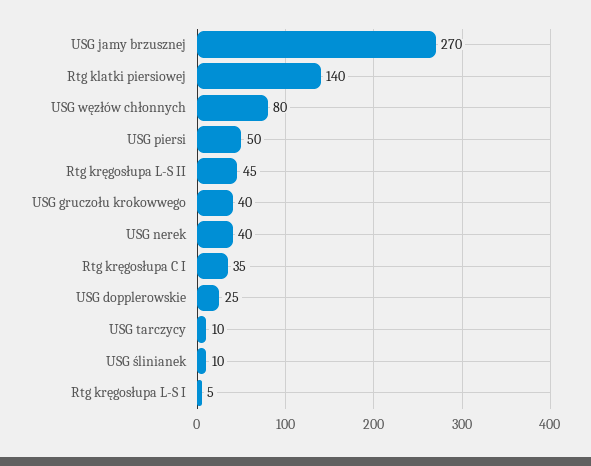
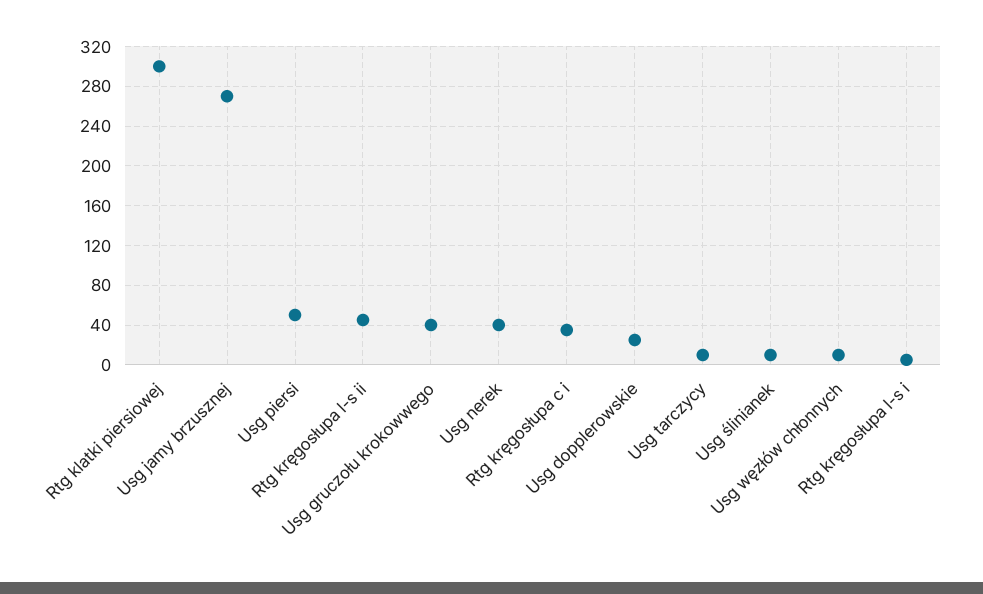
Rtg klatki piersiowej: 140 -> 300
USG węzłów chłonnych: 80 -> 10

